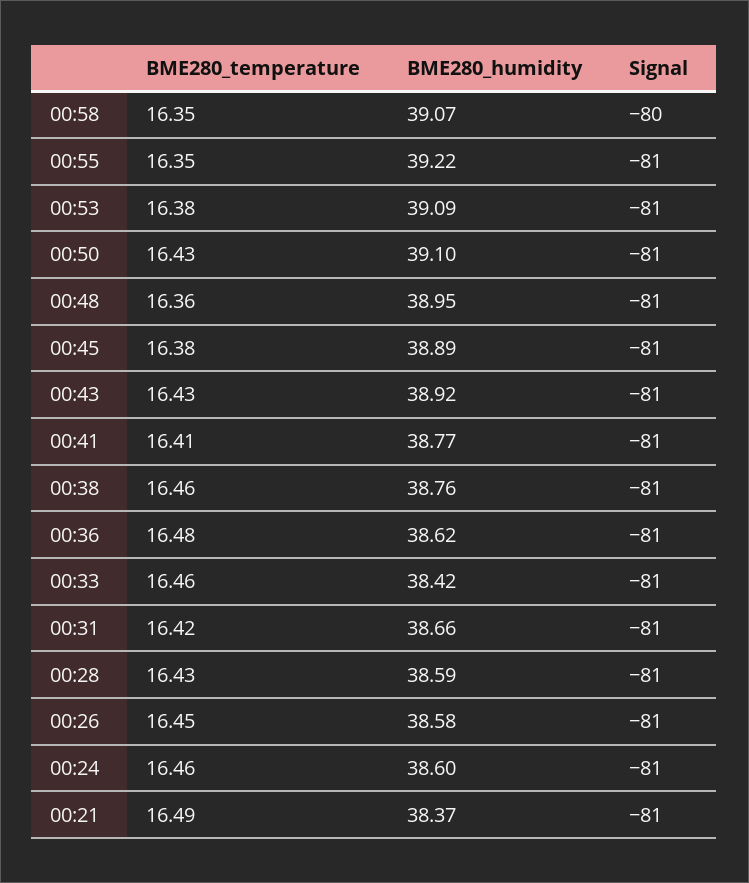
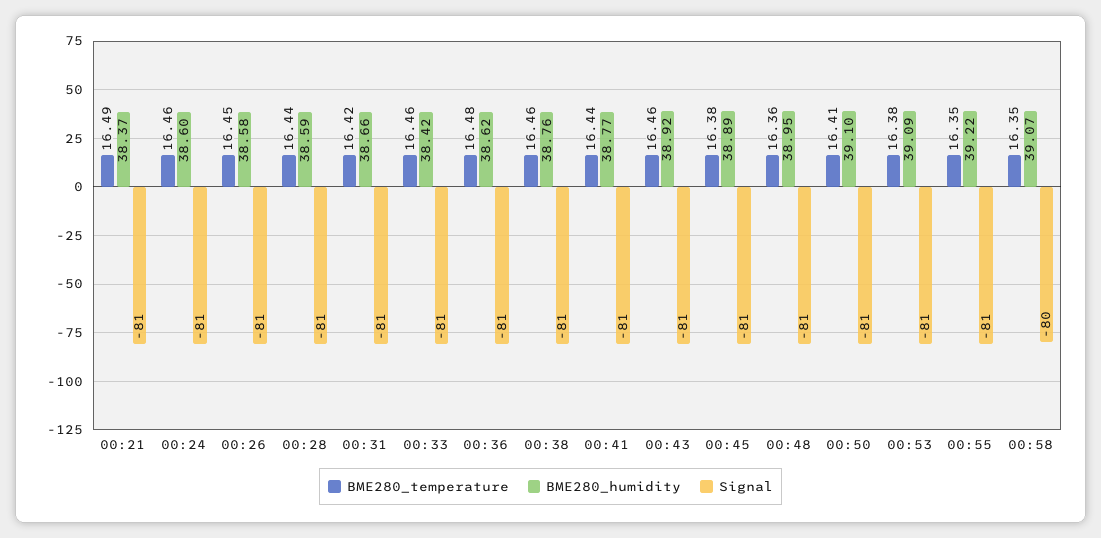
BME280_temperature, 00:50: 16.43 -> 16.41
BME280_temperature, 00:43: 16.43 -> 16.46
BME280_temperature, 00:41: 16.41 -> 16.44
BME280_temperature, 00:28: 16.43 -> 16.44

